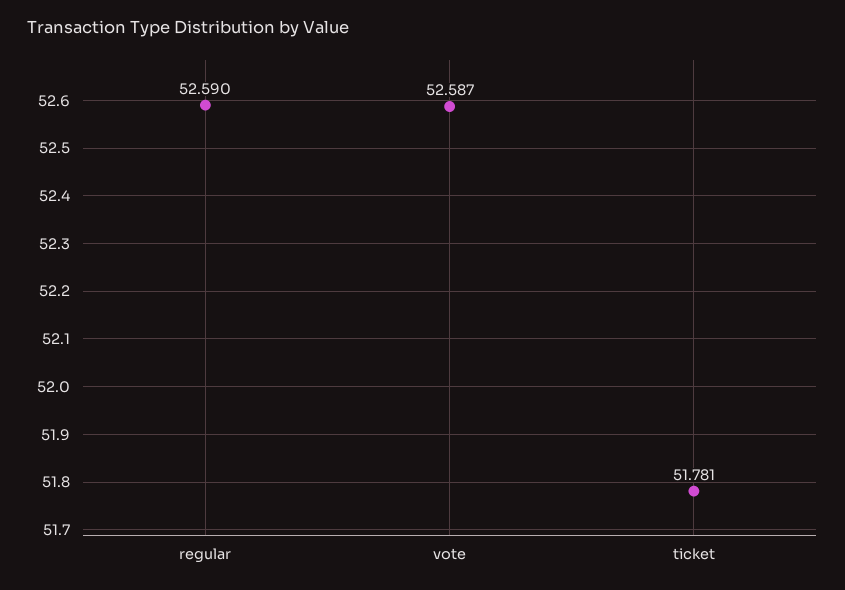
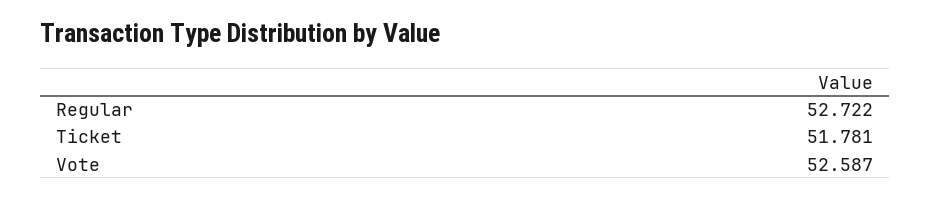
regular: 52.59 -> 52.722

